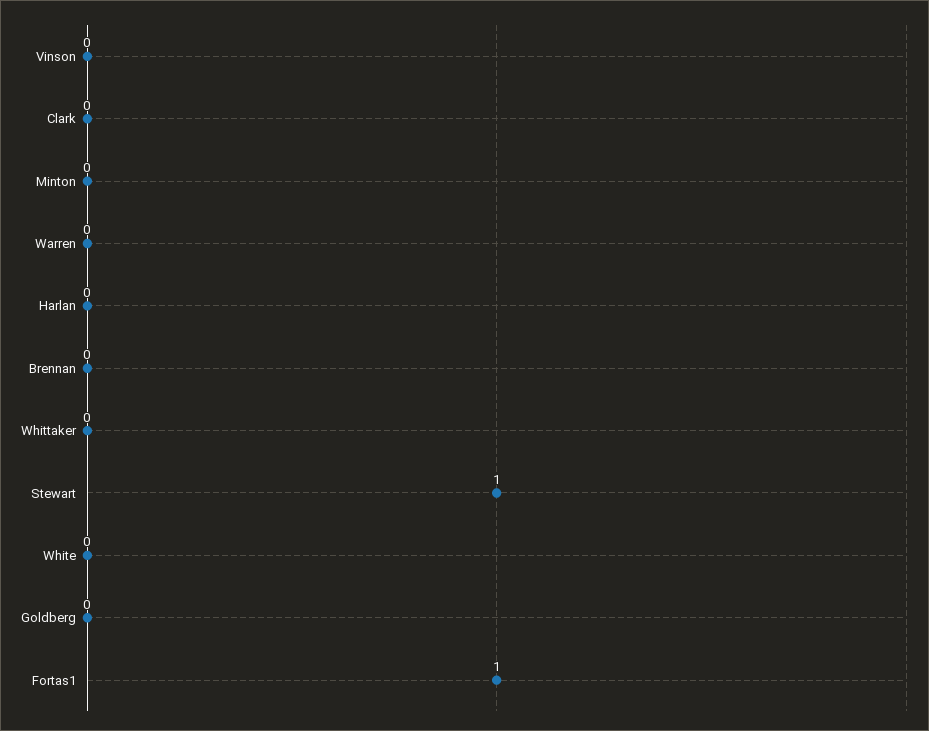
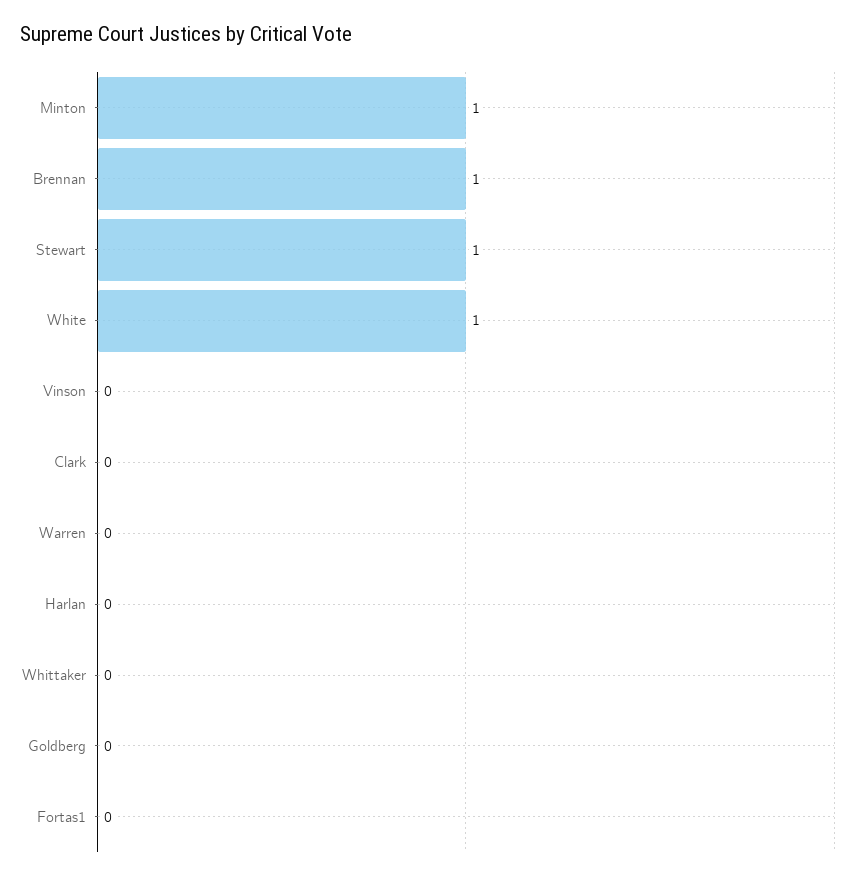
Minton: 0 -> 1
Brennan: 0 -> 1
White: 0 -> 1
Fortas1: 1 -> 0

